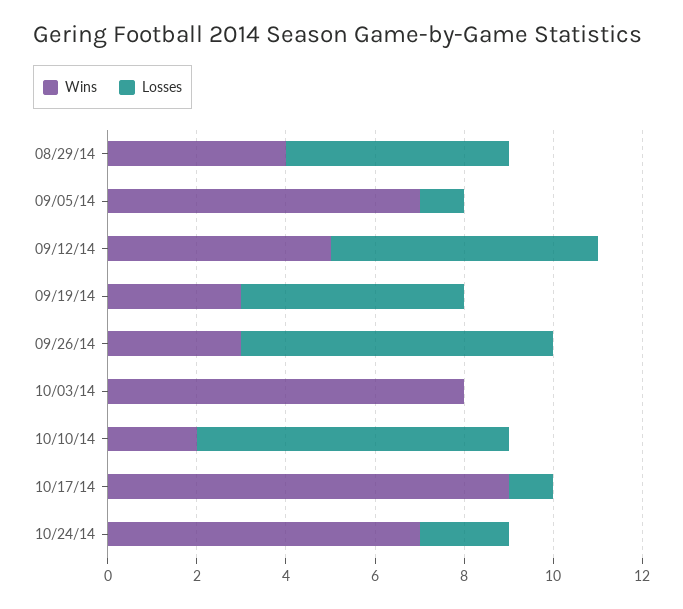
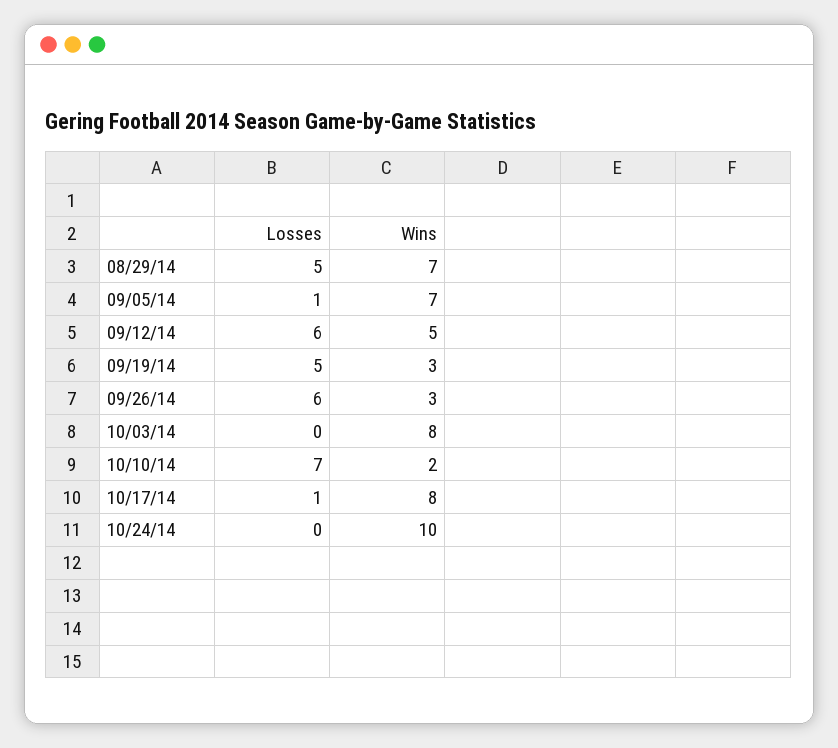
Wins, 08/29/14: 4 -> 7
Losses, 09/26/14: 7 -> 6
Wins, 10/17/14: 9 -> 8
Wins, 10/24/14: 7 -> 10
Losses, 10/24/14: 2 -> 0

